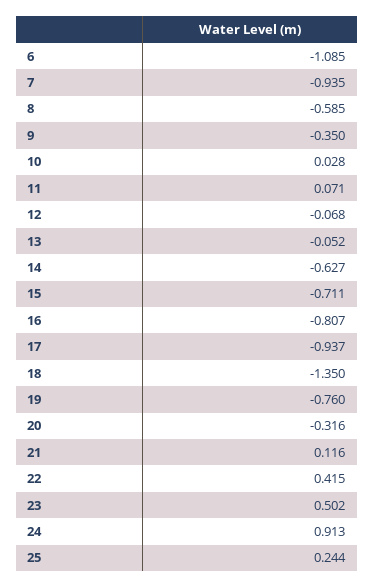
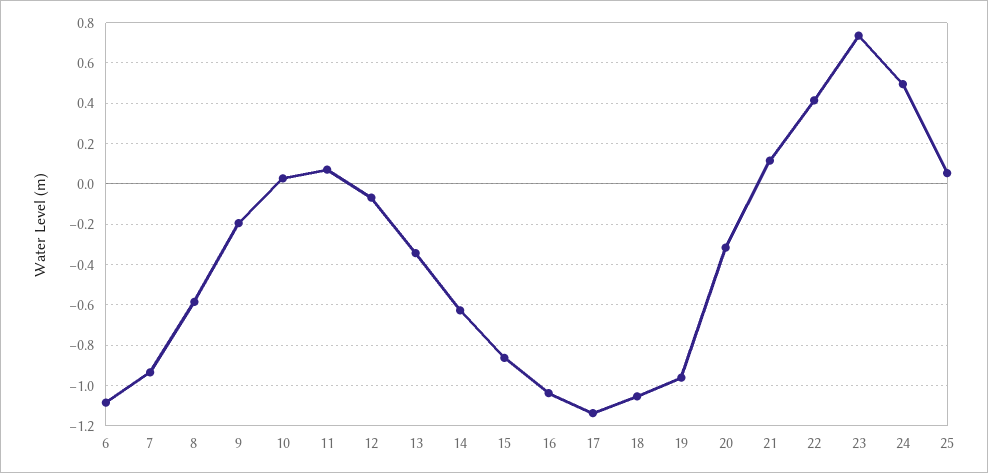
9: -0.35 -> -0.2
13: -0.052 -> -0.35
15: -0.711 -> -0.85
16: -0.807 -> -1.05
17: -0.937 -> -1.15
18: -1.35 -> -1.05
19: -0.76 -> -0.95
23: 0.502 -> 0.75
24: 0.913 -> 0.5
25: 0.244 -> 0.05

